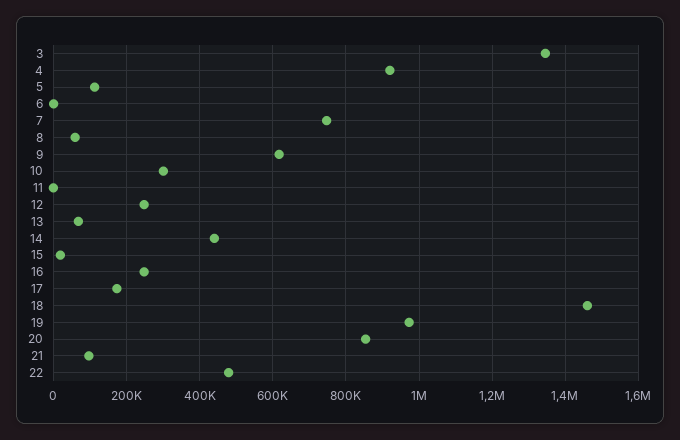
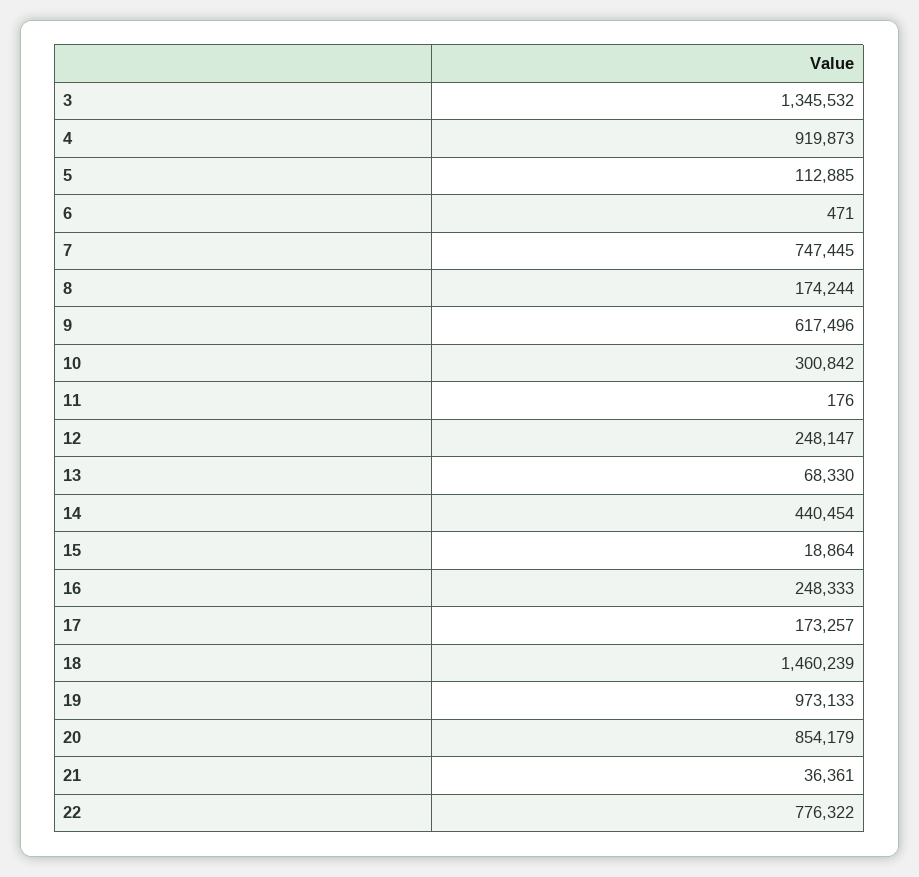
8: 60000 -> 174244
21: 100000 -> 36361
22: 480000 -> 776322

